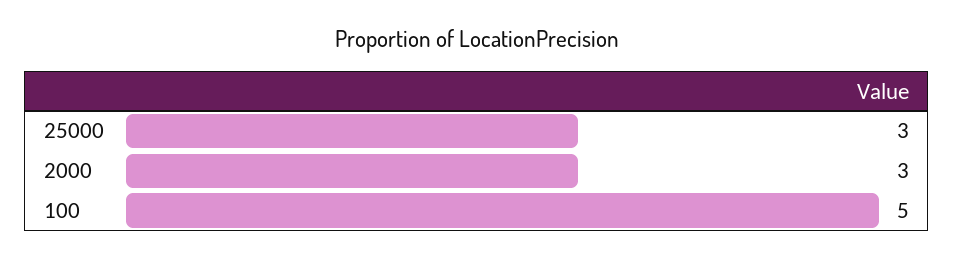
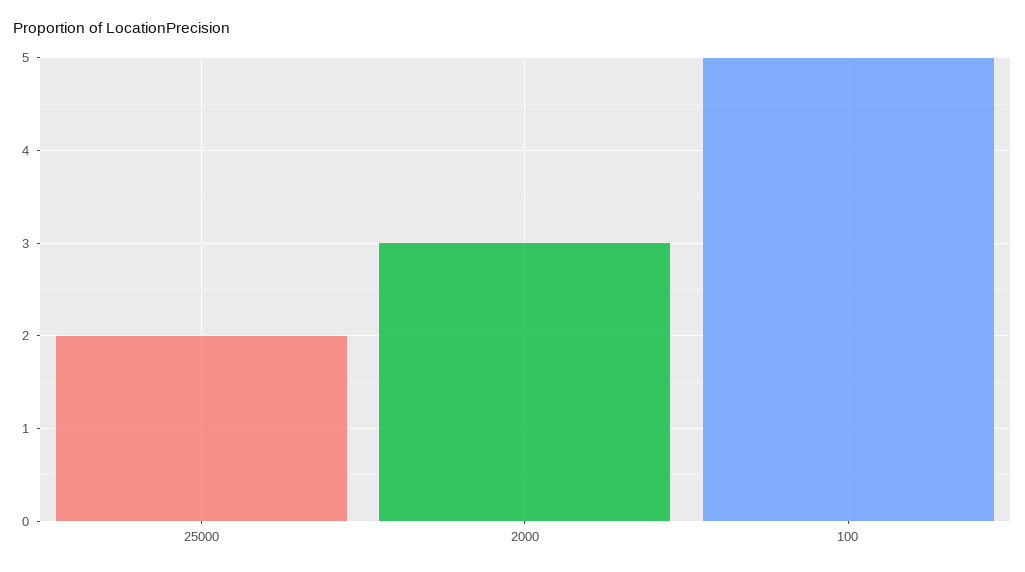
25000: 3 -> 2

